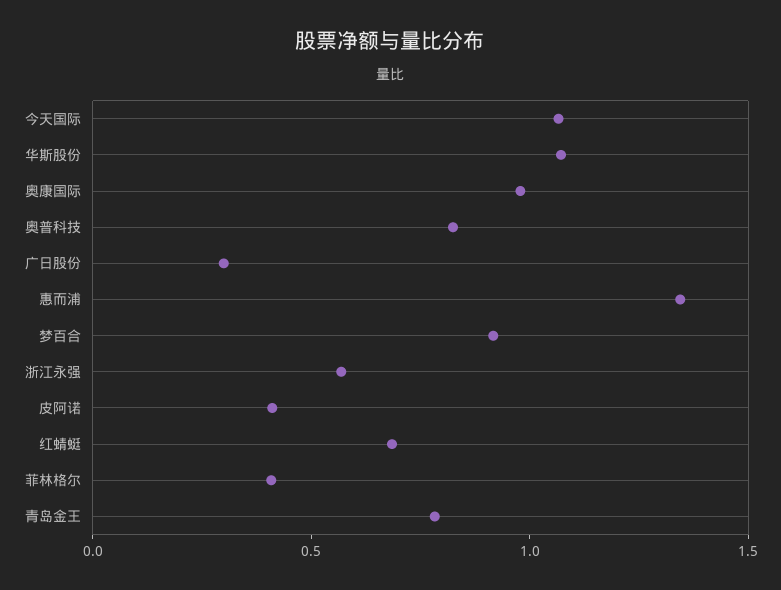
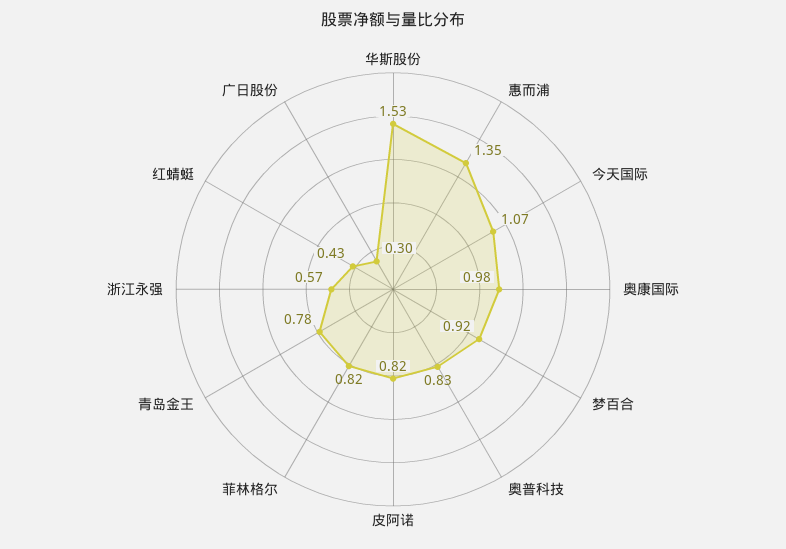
华斯股份: 1.1 -> 1.53
皮阿诺: 0.4 -> 0.82
红蜻蜓: 0.7 -> 0.43
菲林格尔: 0.4 -> 0.82

